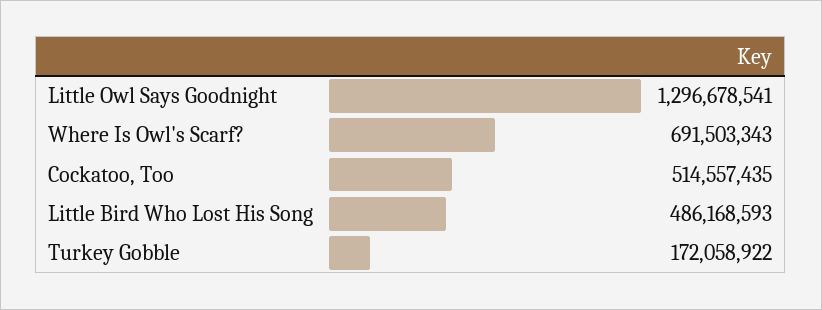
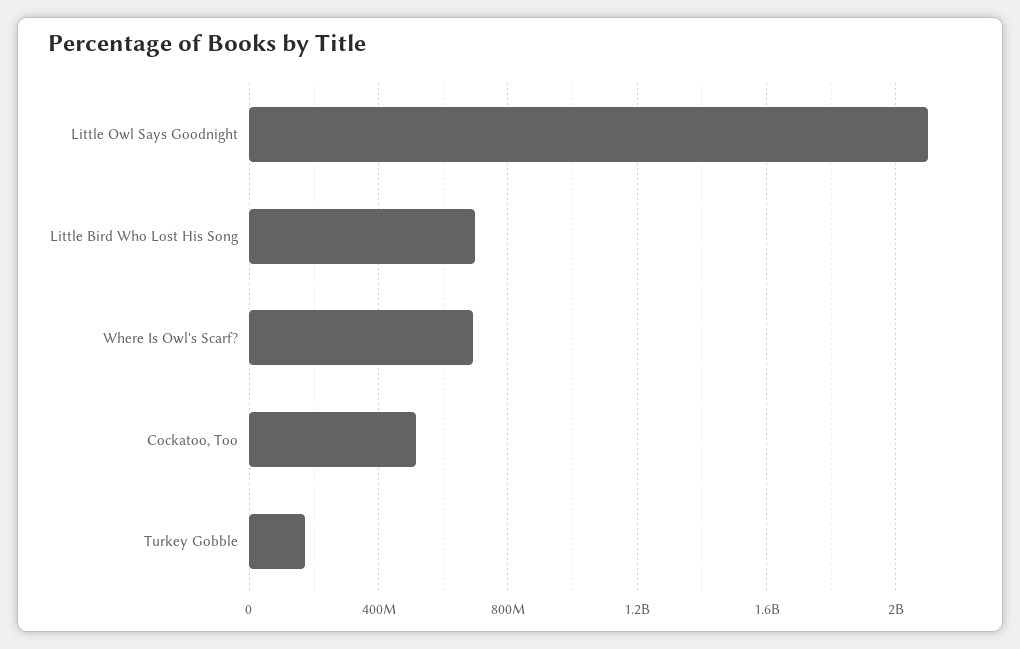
Little Owl Says Goodnight: 1296678541 -> 2100000000
Little Bird Who Lost His Song: 486168593 -> 700000000

